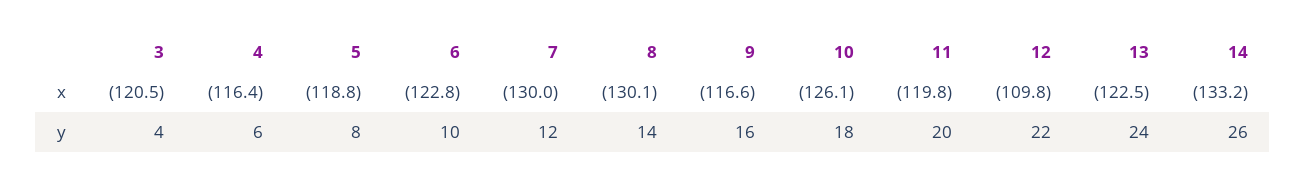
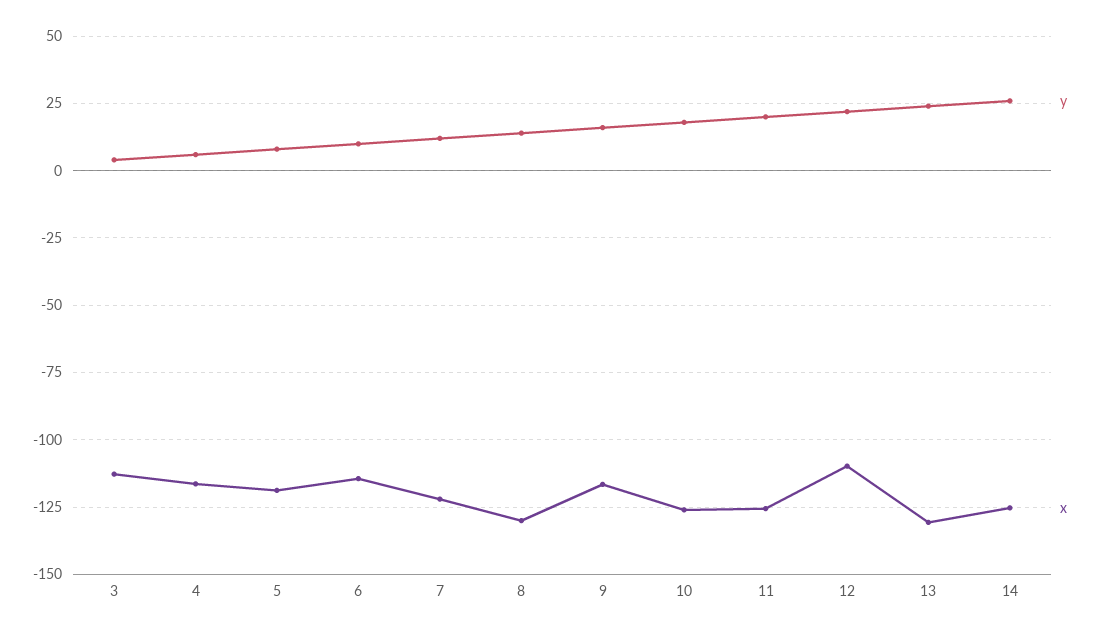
x, 3: -120.5 -> -112.5
x, 6: -122.8 -> -115
x, 7: -130 -> -122.5
x, 11: -119.8 -> -125
x, 13: -122.5 -> -130
x, 14: -133.2 -> -125

